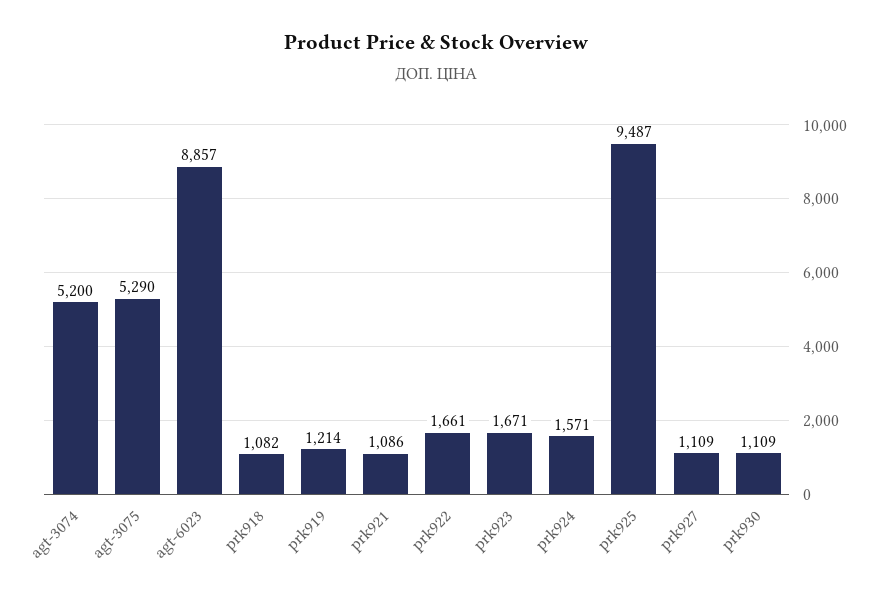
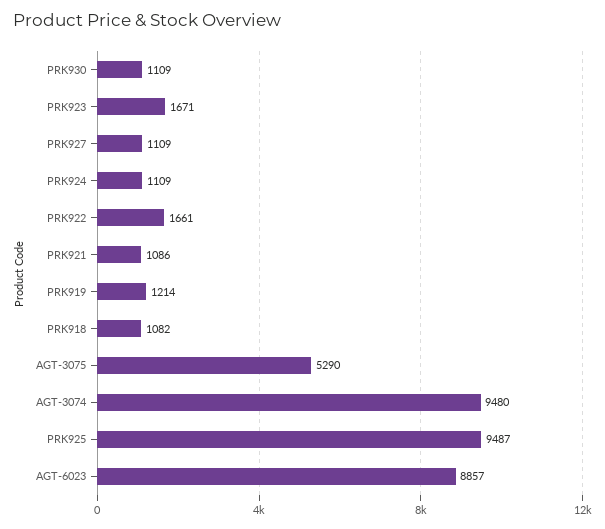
agt-3074: 5200 -> 9480
prk924: 1571 -> 1109

